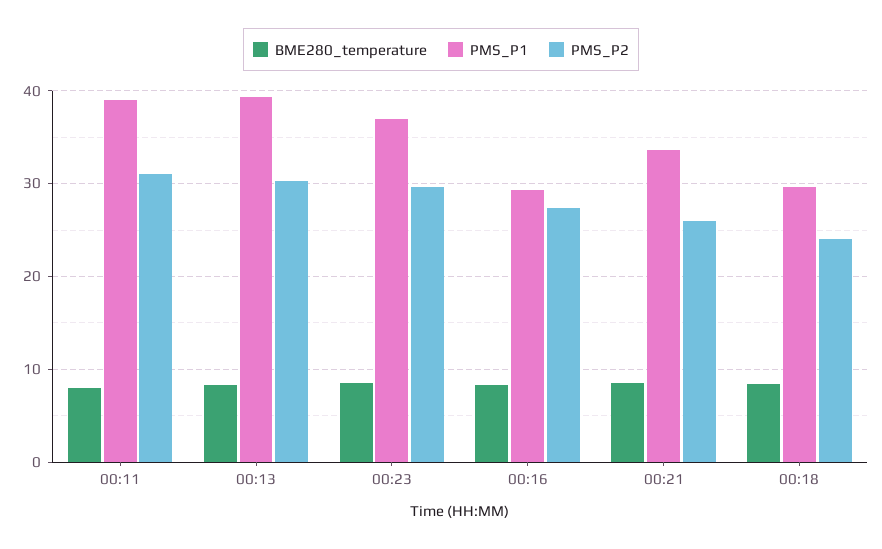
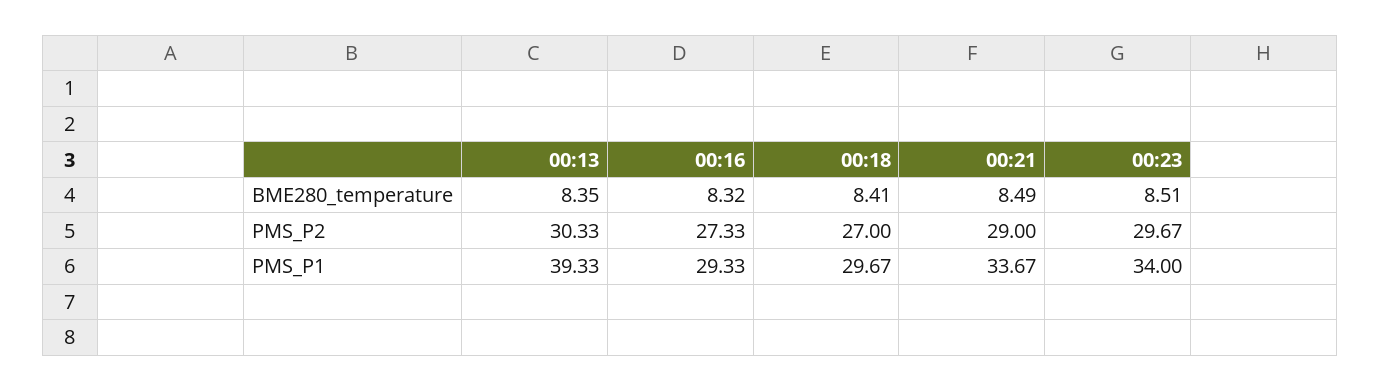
BME280_temperature, 00:11: 8 -> none
PMS_P1, 00:11: 39 -> none
PMS_P2, 00:11: 31 -> none
PMS_P1, 00:23: 37 -> 34
PMS_P2, 00:21: 26 -> 29
PMS_P2, 00:18: 24 -> 27

